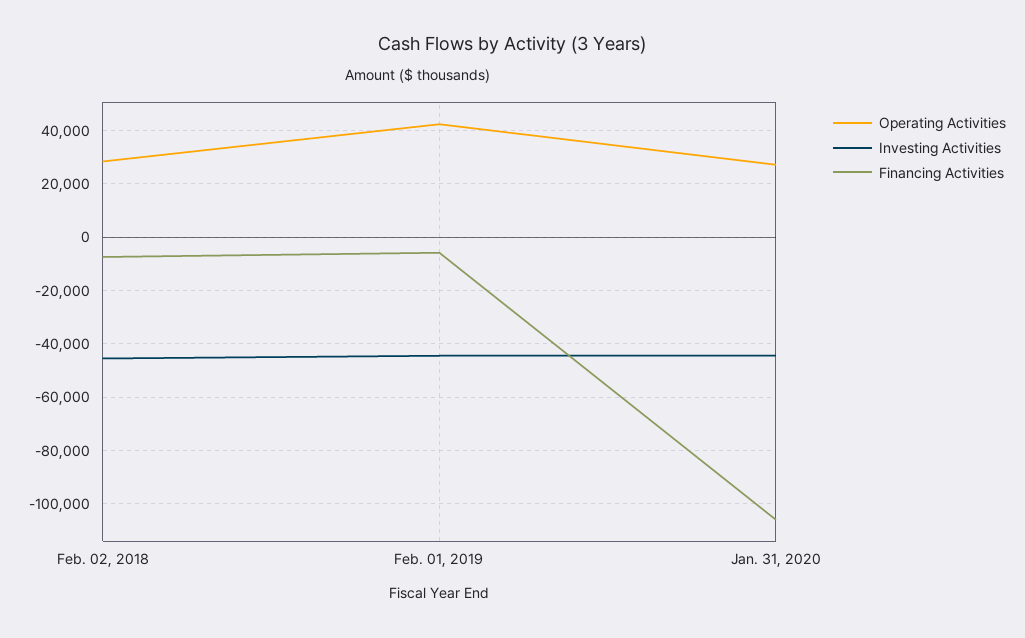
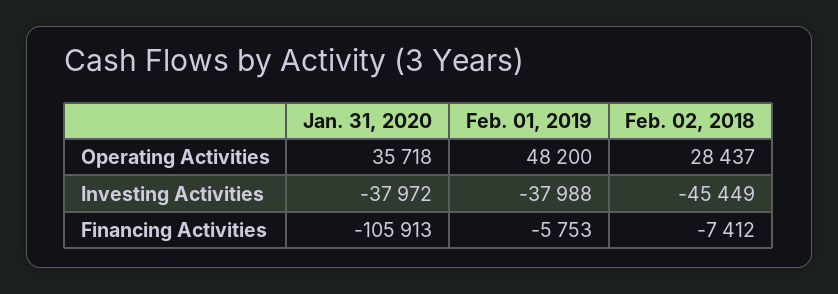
Operating Activities, Feb. 01, 2019: 42500 -> 48200
Investing Activities, Feb. 01, 2019: -45000 -> -37988
Operating Activities, Jan. 31, 2020: 27500 -> 35718
Investing Activities, Jan. 31, 2020: -45000 -> -37972

